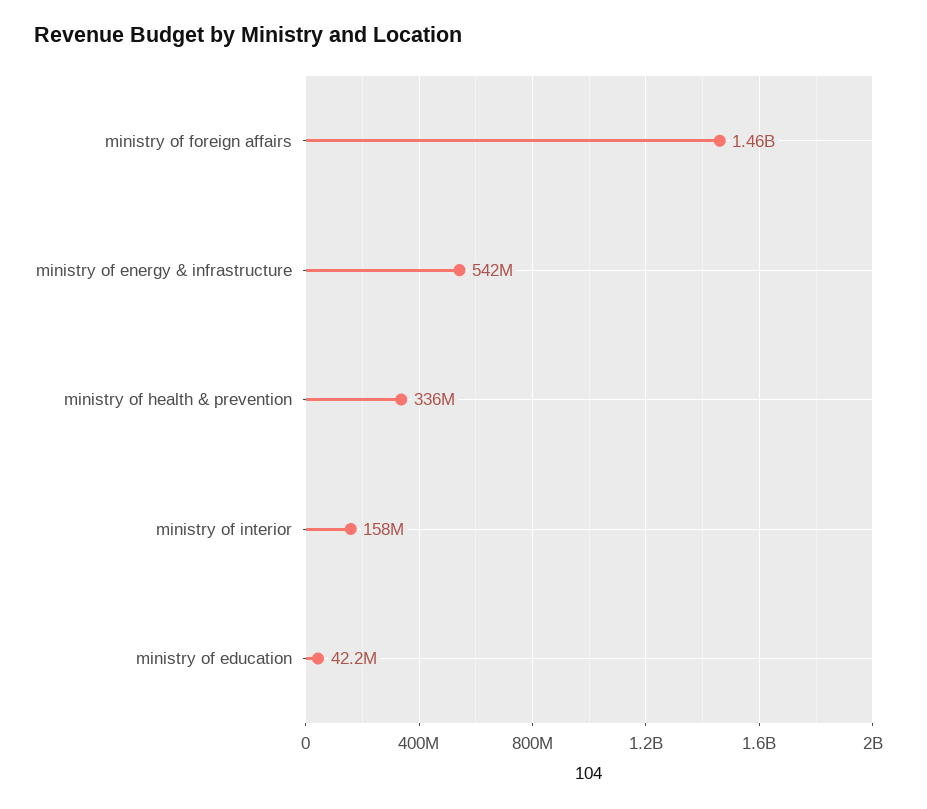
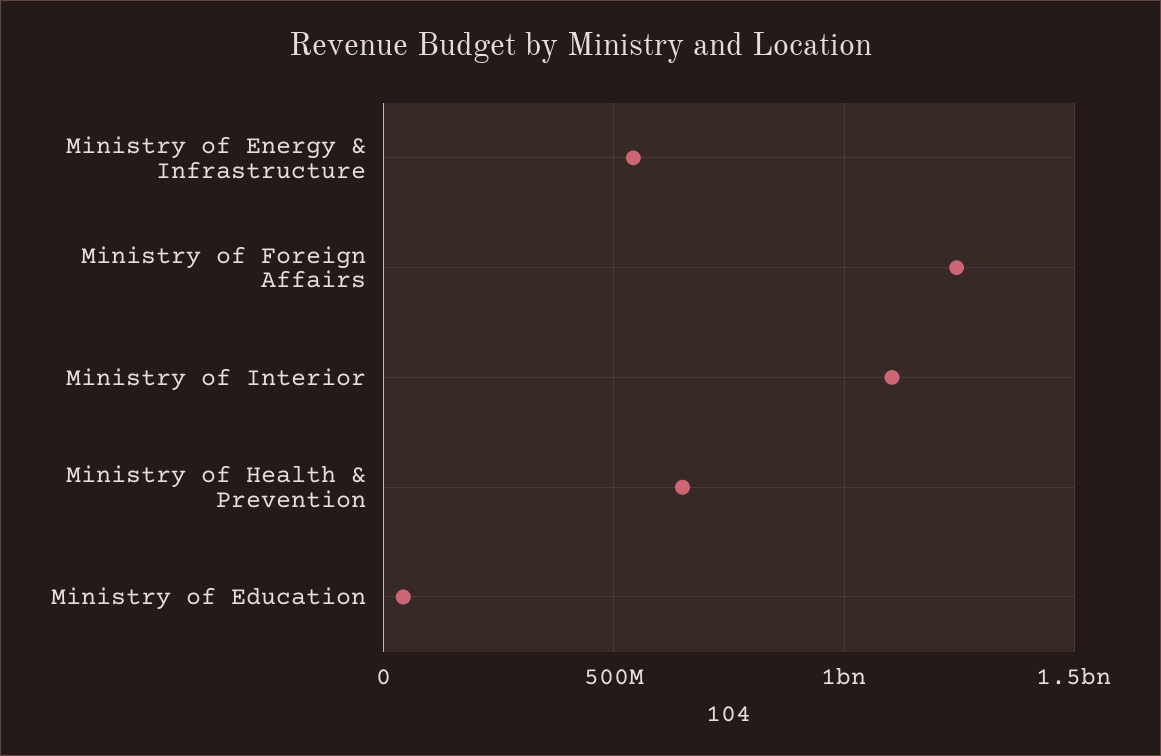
ministry of foreign affairs: 1460000000 -> 1250000000
ministry of health & prevention: 336000000 -> 650000000
ministry of interior: 158000000 -> 1100000000

